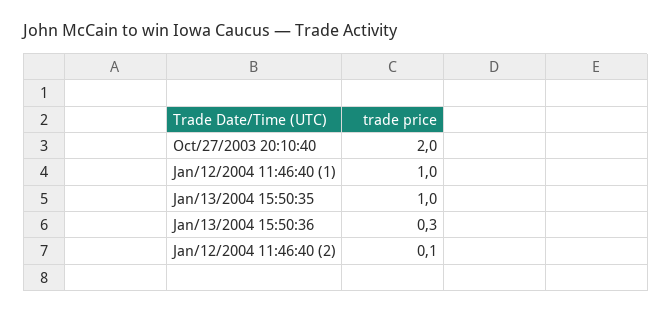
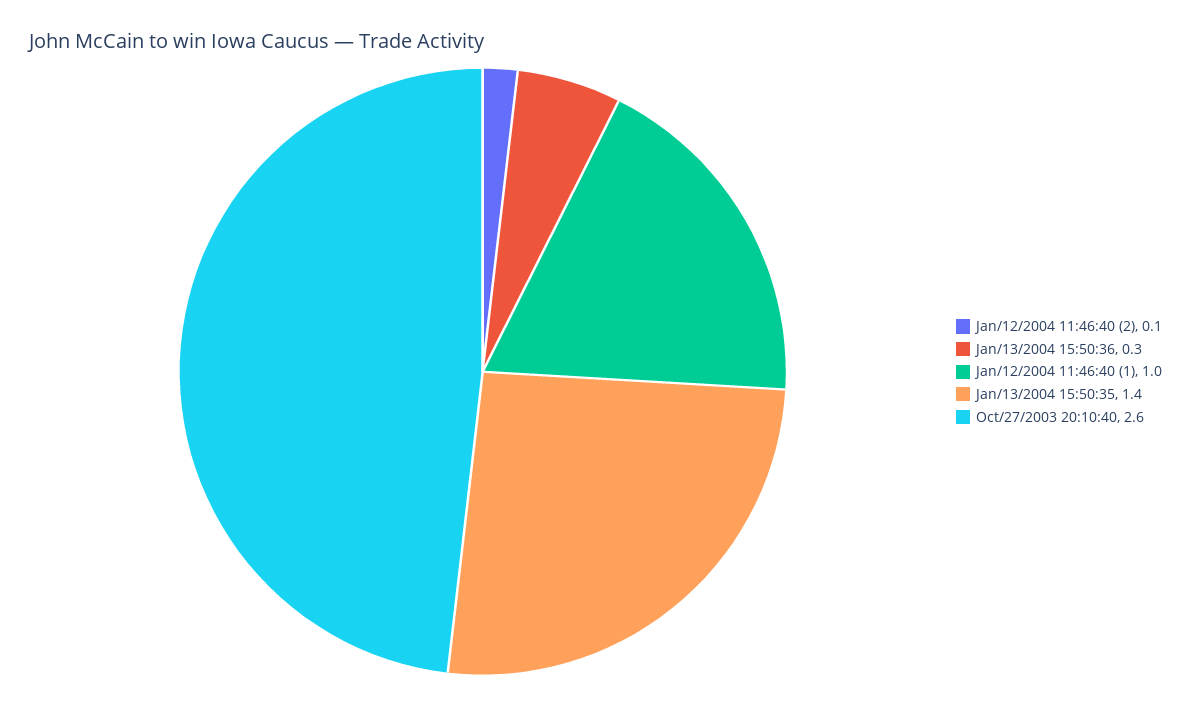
Oct/27/2003 20:10:40: 2 -> 2.6
Jan/13/2004 15:50:35: 1 -> 1.4

